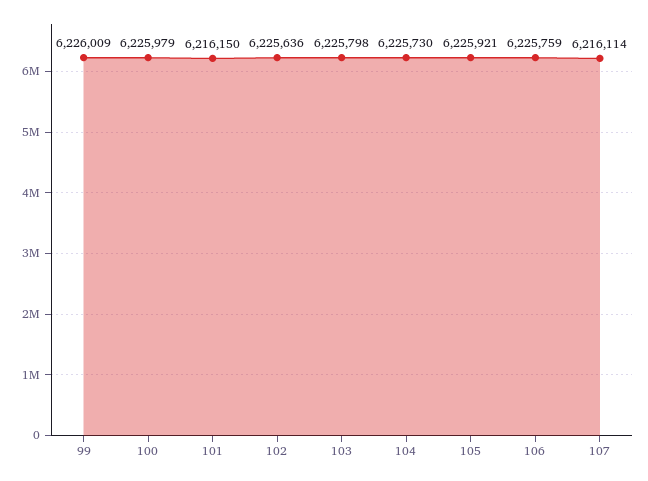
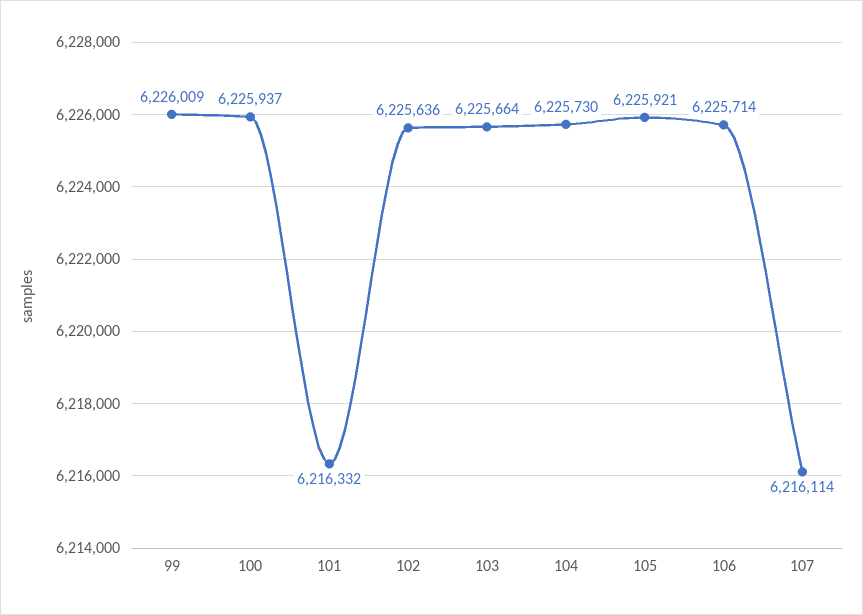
100: 6225979 -> 6225937
101: 6216150 -> 6216332
103: 6225798 -> 6225664
106: 6225759 -> 6225714

